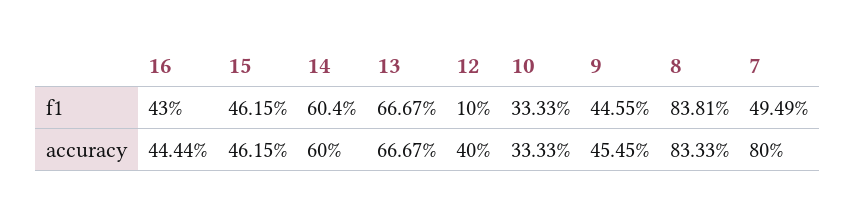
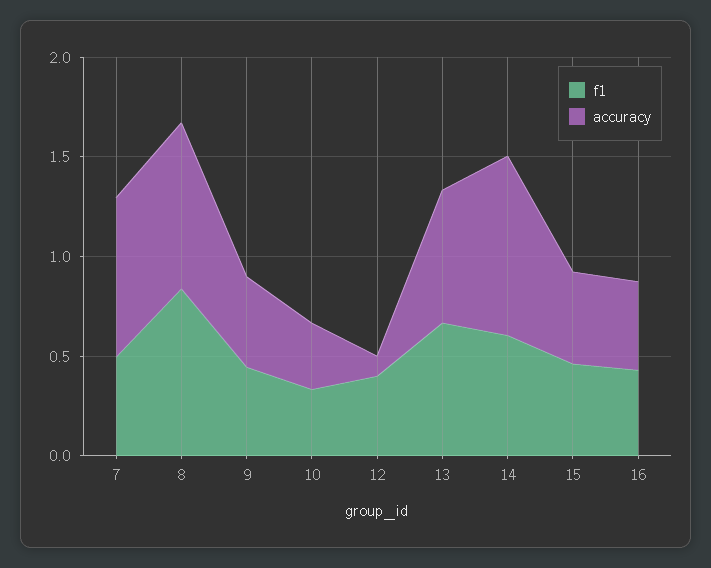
f1, 12: 0.1 -> 0.4
accuracy, 14: 0.6 -> 0.9
accuracy, 12: 0.4 -> 0.1

